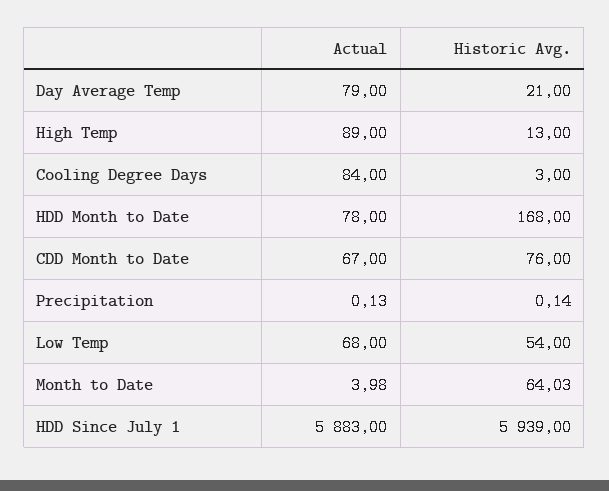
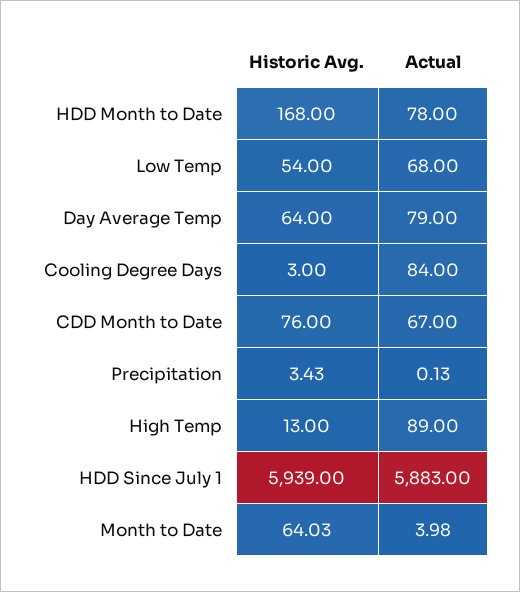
Historic Avg., Day Average Temp: 21 -> 64
Historic Avg., Precipitation: 0.14 -> 3.43

